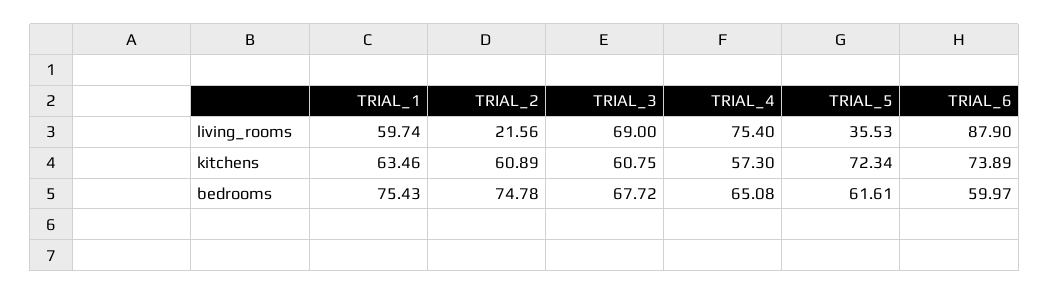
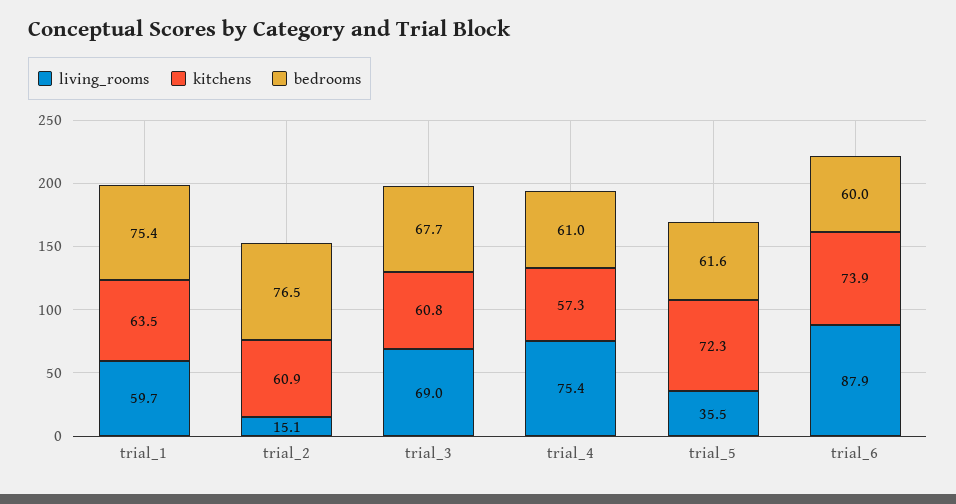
living_rooms, TRIAL_2: 21.56 -> 15.1
bedrooms, TRIAL_2: 74.78 -> 76.5
bedrooms, TRIAL_4: 65.08 -> 61

